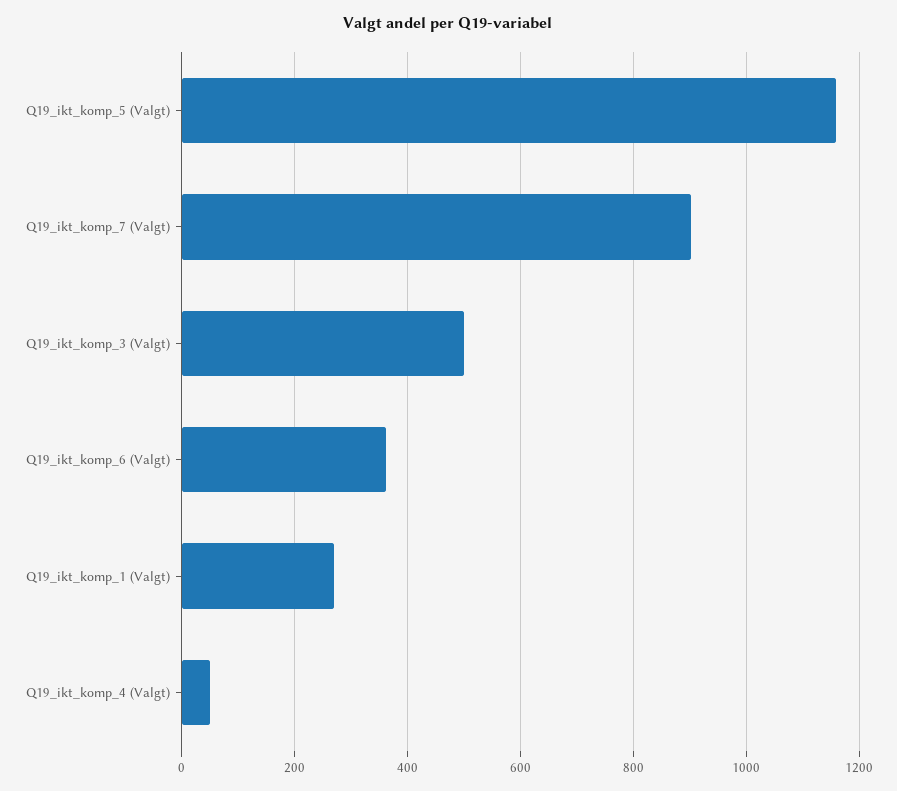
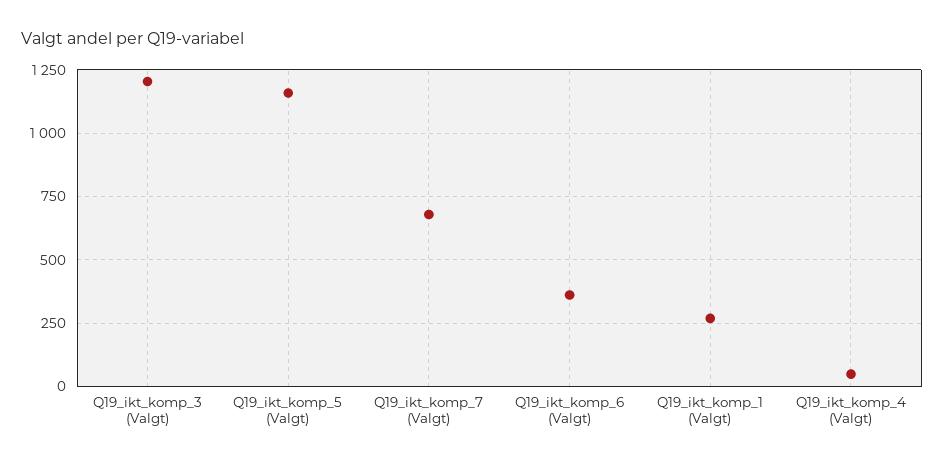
Q19_ikt_komp_7 (Valgt): 900 -> 675
Q19_ikt_komp_3 (Valgt): 500 -> 1200

